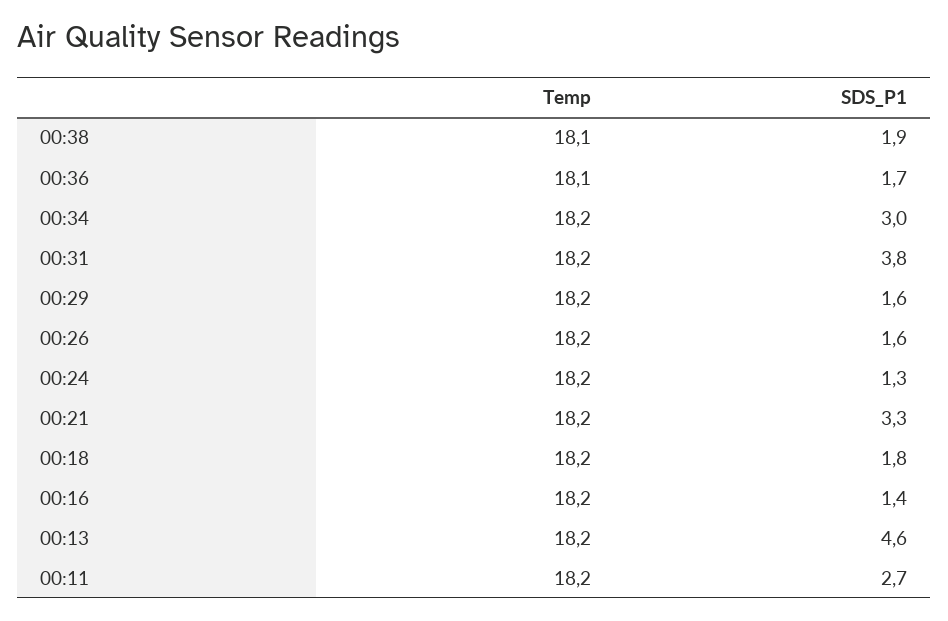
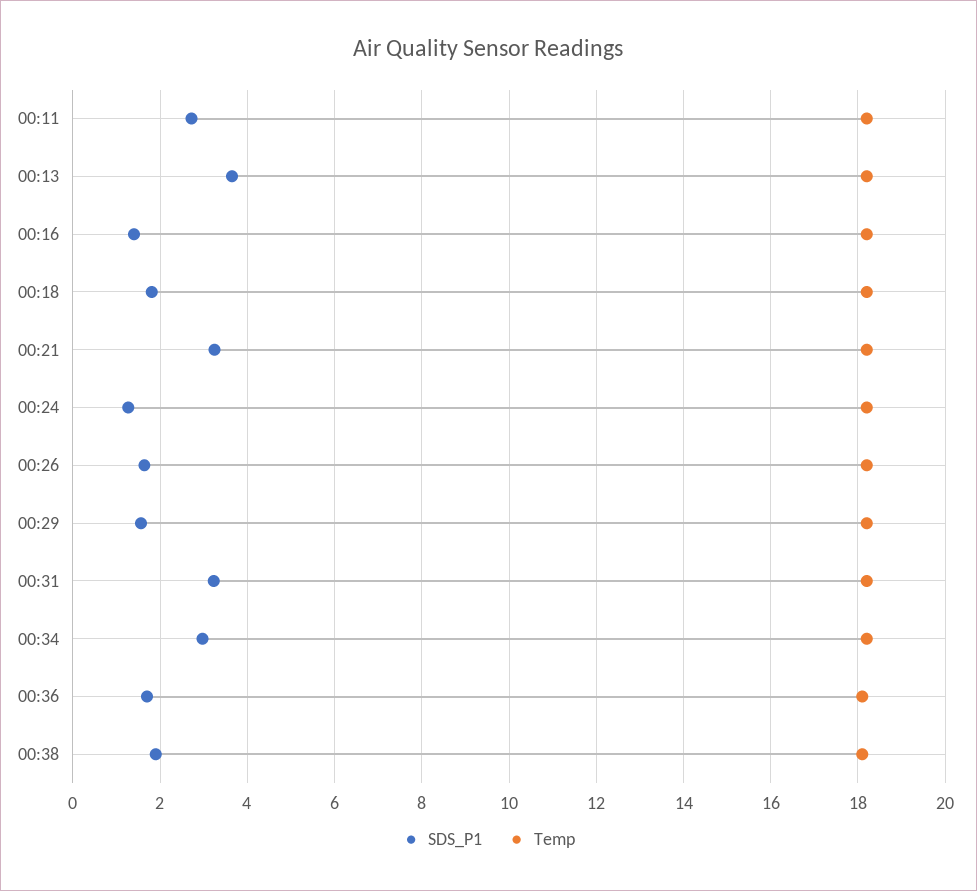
SDS_P1, 00:31: 3.8 -> 3.2
SDS_P1, 00:13: 4.6 -> 3.6

